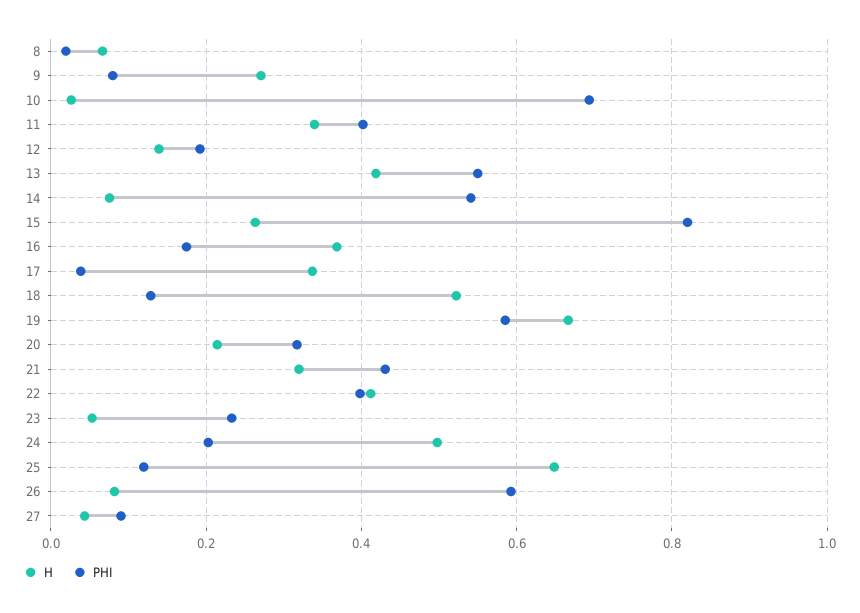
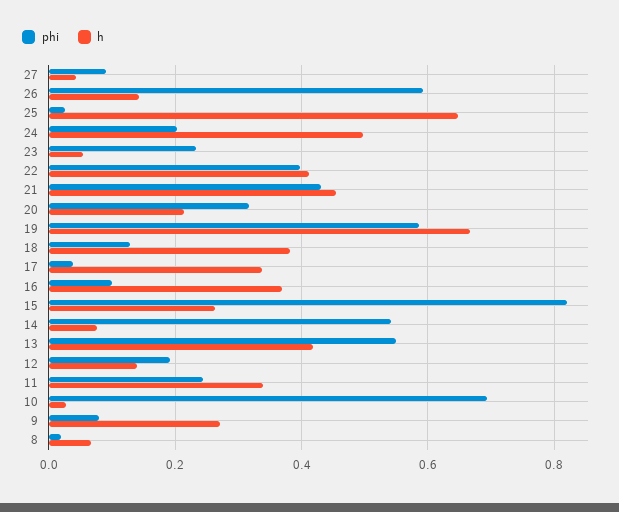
PHI, 11: 0.4 -> 0.24
PHI, 16: 0.18 -> 0.1
H, 18: 0.52 -> 0.38
H, 21: 0.32 -> 0.46
PHI, 25: 0.12 -> 0.02
H, 26: 0.08 -> 0.14

